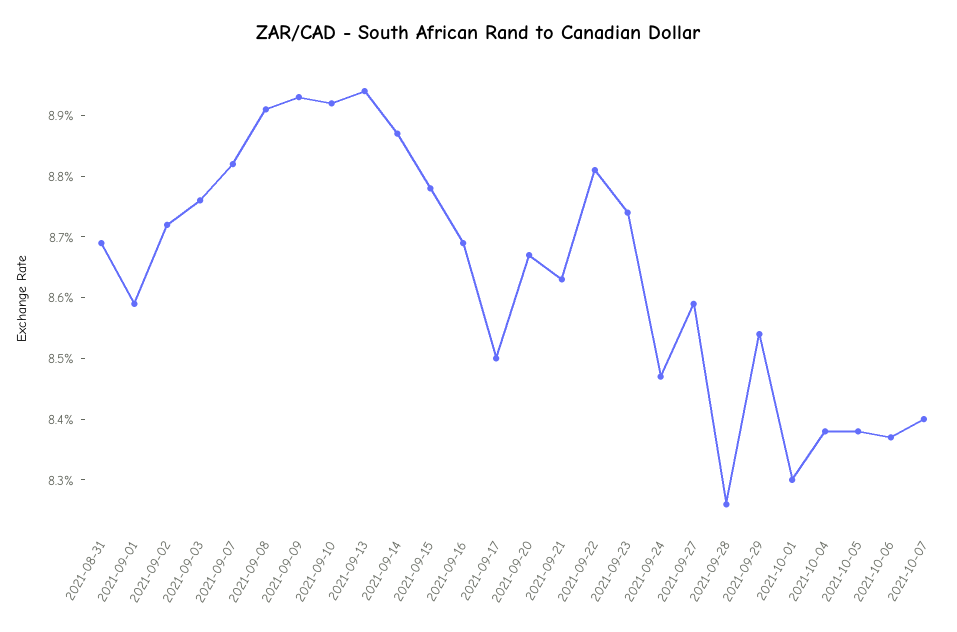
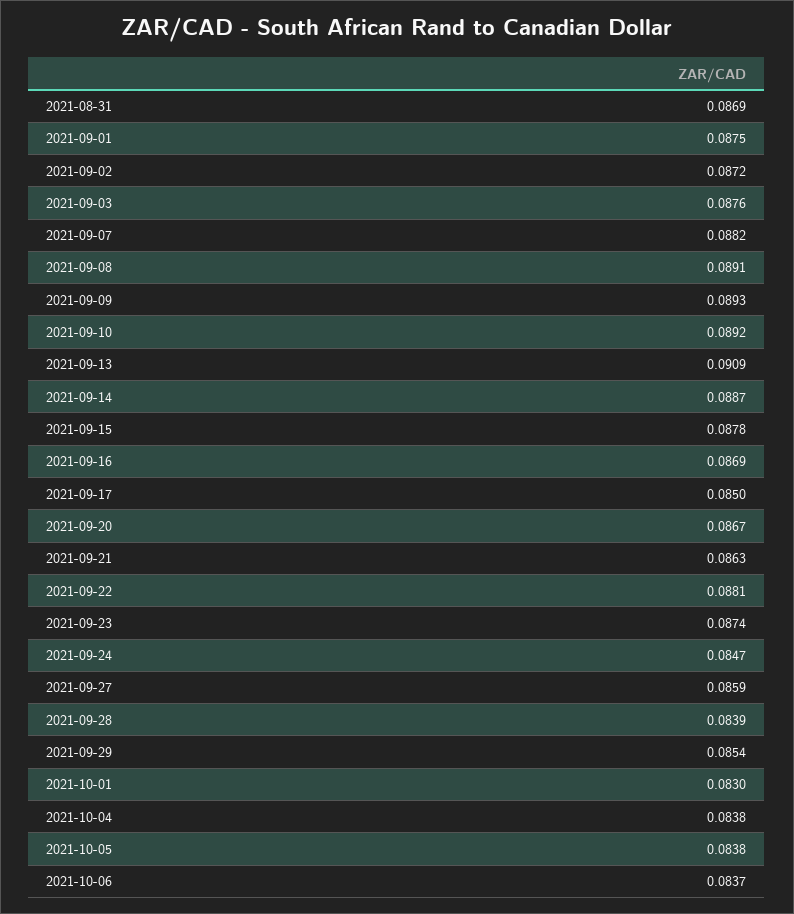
2021-09-01: 0.086 -> 0.0875
2021-09-13: 0.0895 -> 0.0909
2021-09-28: 0.0825 -> 0.0839
2021-10-07: 0.084 -> none

